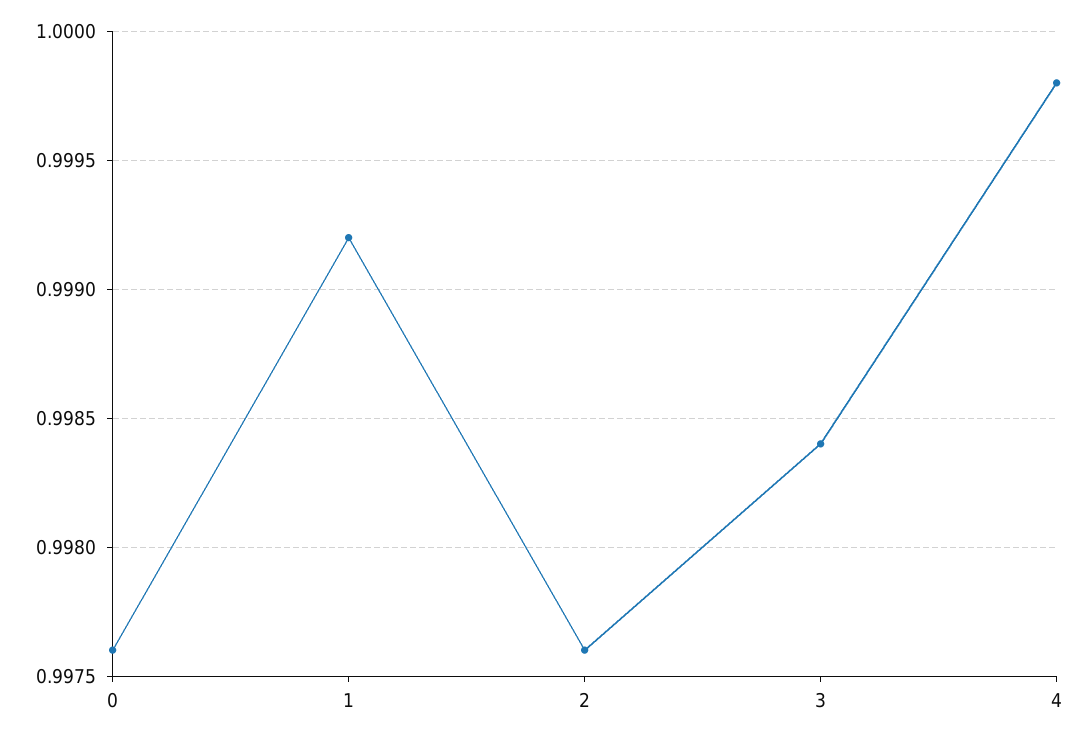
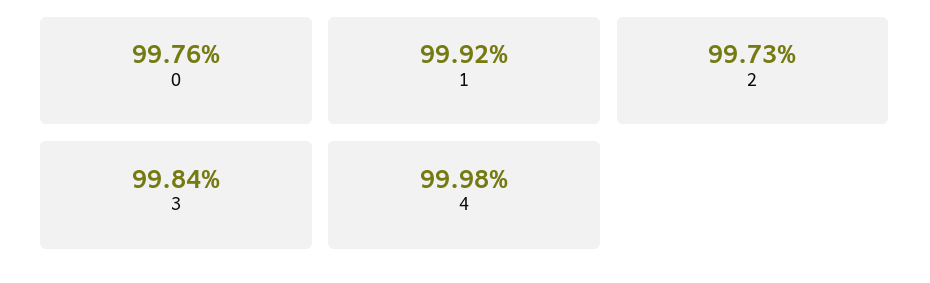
2: 0.9976 -> 0.9973

